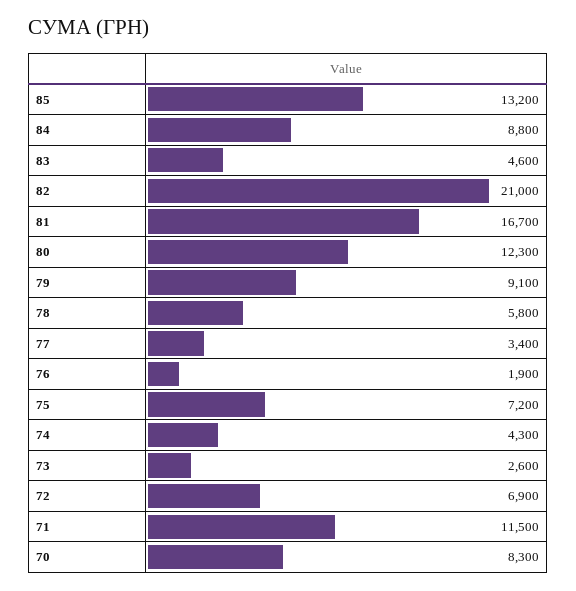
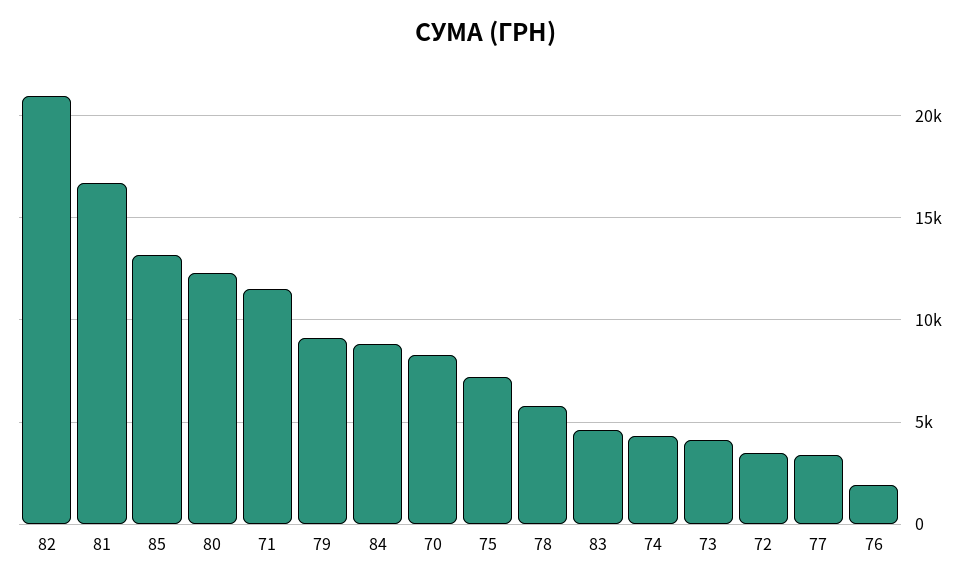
73: 2600 -> 4000
72: 6900 -> 3500

